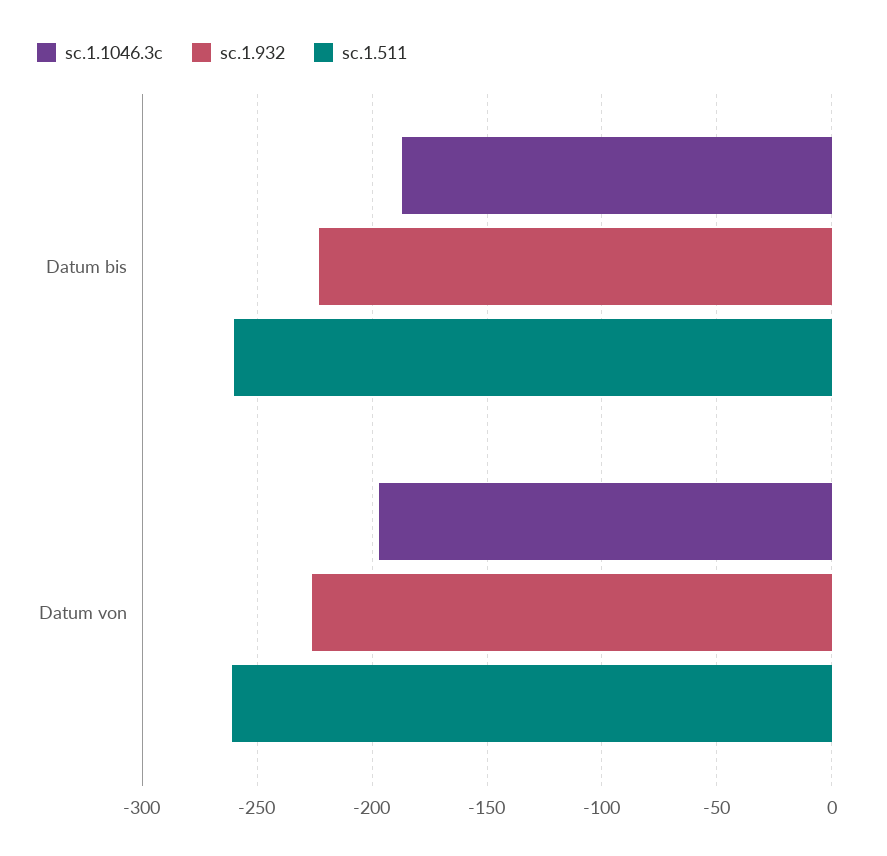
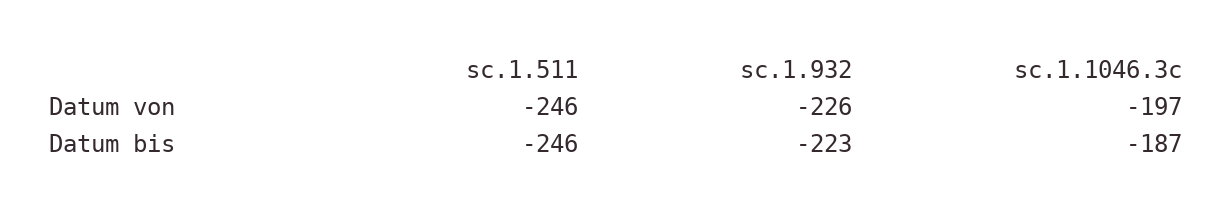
sc.1.511, Datum bis: -260 -> -246
sc.1.511, Datum von: -260 -> -246

